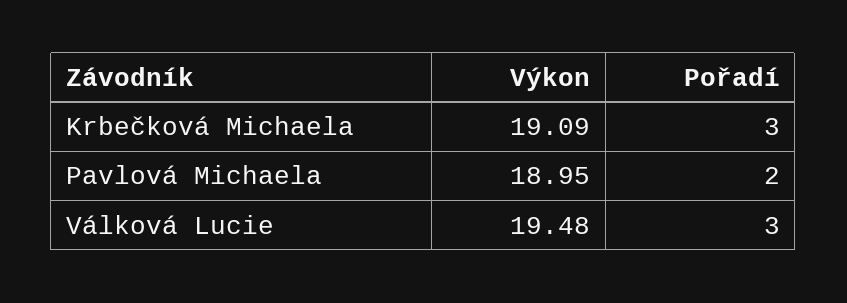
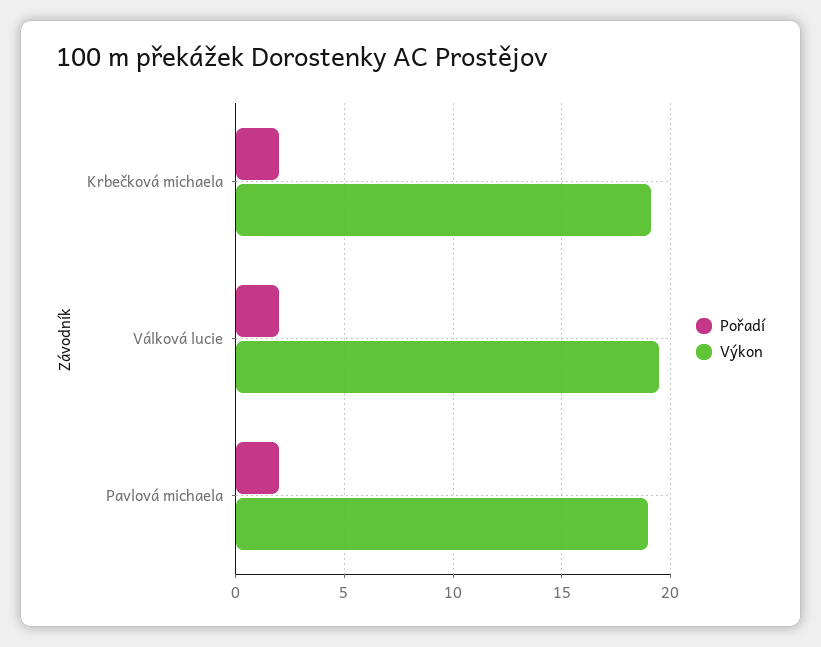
Pořadí, Krbečková Michaela: 3 -> 2
Pořadí, Válková Lucie: 3 -> 2

